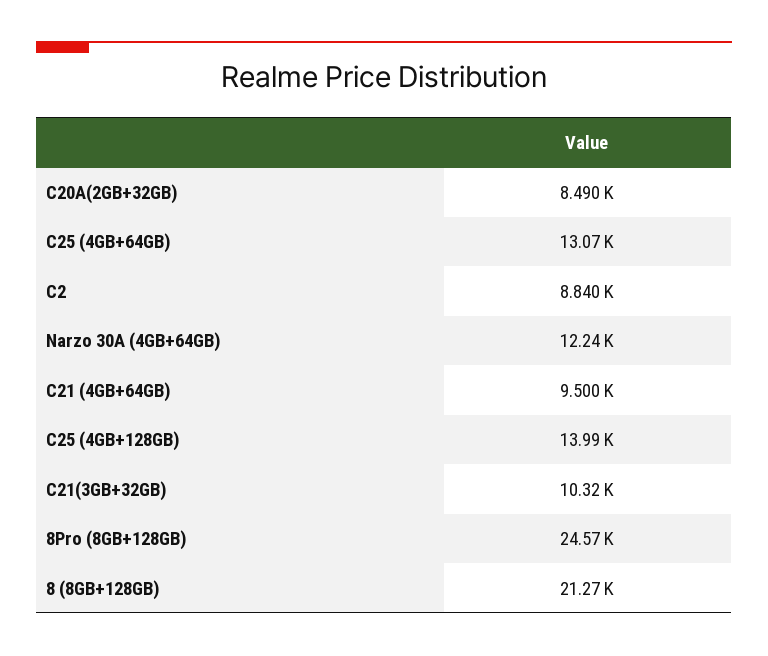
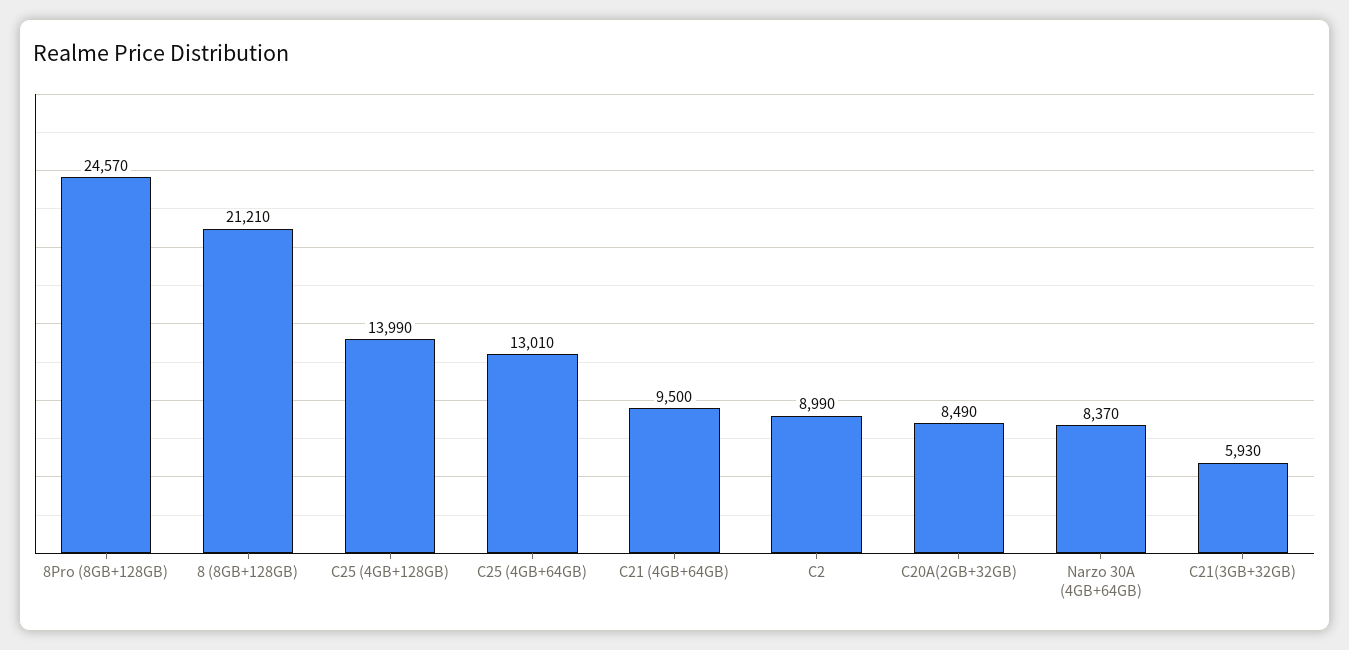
C25 (4GB+64GB): 13070 -> 13010
C2: 8840 -> 8990
Narzo 30A (4GB+64GB): 12240 -> 8370
C21(3GB+32GB): 10320 -> 5930
8 (8GB+128GB): 21270 -> 21210

